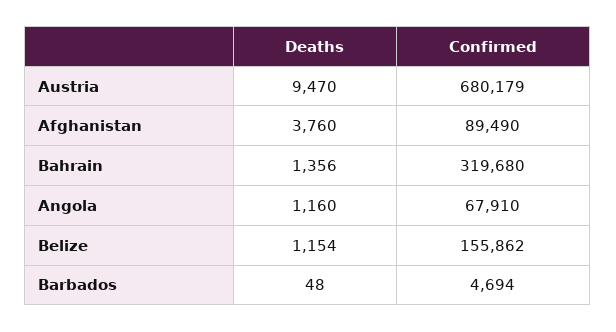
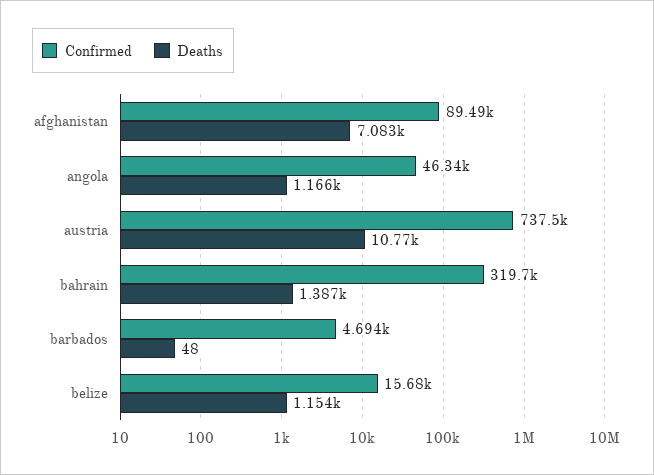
Deaths, Austria: 9470 -> 10770
Confirmed, Austria: 680179 -> 737500
Deaths, Afghanistan: 3760 -> 7083
Deaths, Bahrain: 1356 -> 1387
Deaths, Angola: 1160 -> 1166
Confirmed, Angola: 67910 -> 46340
Confirmed, Belize: 155862 -> 15680

